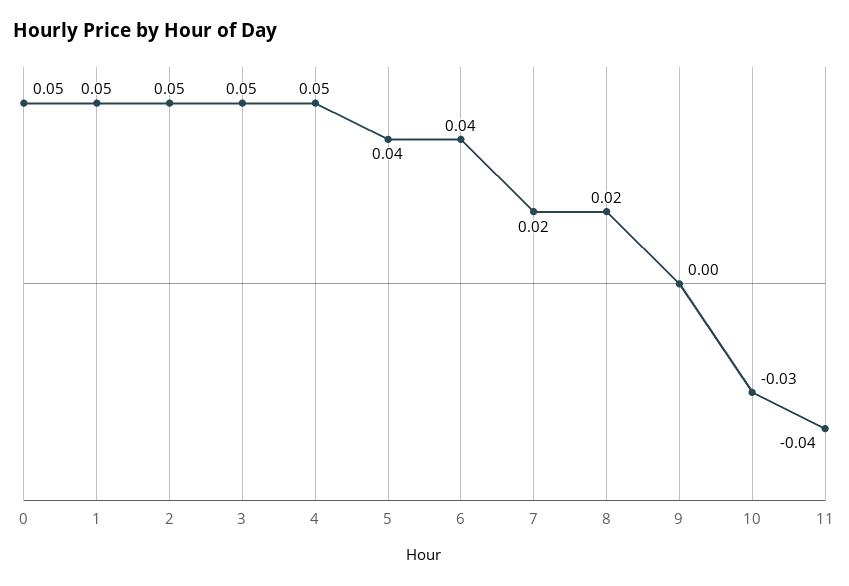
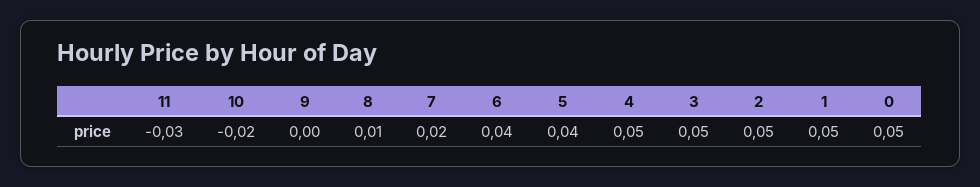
8: 0.02 -> 0.01
10: -0.03 -> -0.02
11: -0.04 -> -0.03

